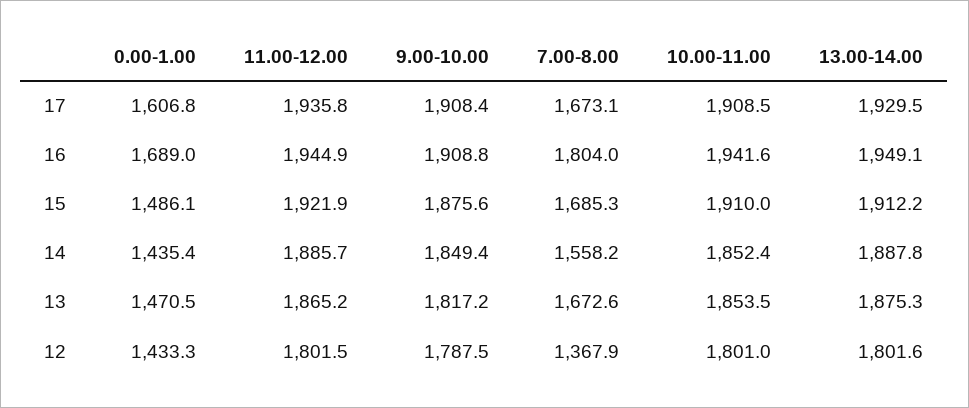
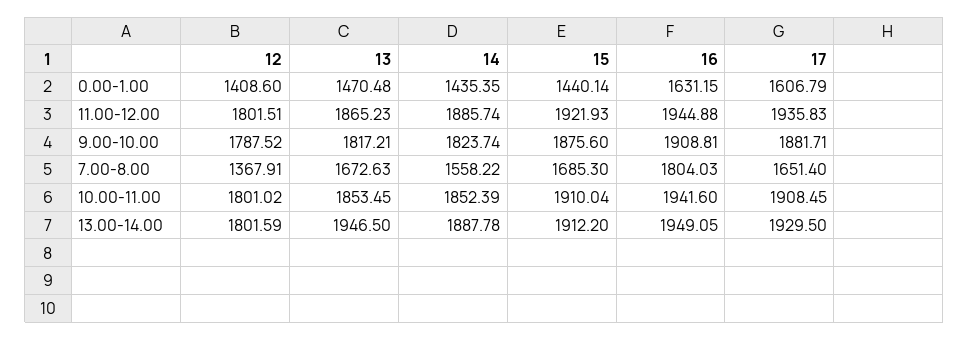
9.00-10.00, 17: 1908.4 -> 1881.71
7.00-8.00, 17: 1673.1 -> 1651.4
0.00-1.00, 16: 1689 -> 1631.15
0.00-1.00, 15: 1486.1 -> 1440.14
9.00-10.00, 14: 1849.4 -> 1823.74
13.00-14.00, 13: 1875.3 -> 1946.5
0.00-1.00, 12: 1433.3 -> 1408.6

